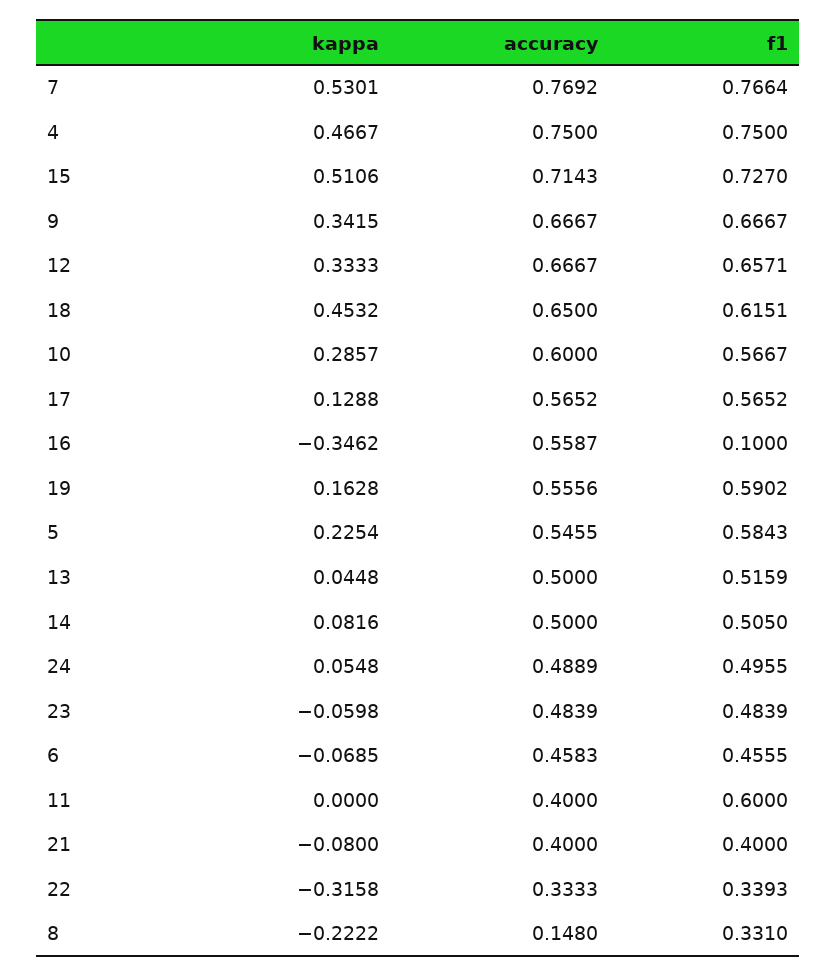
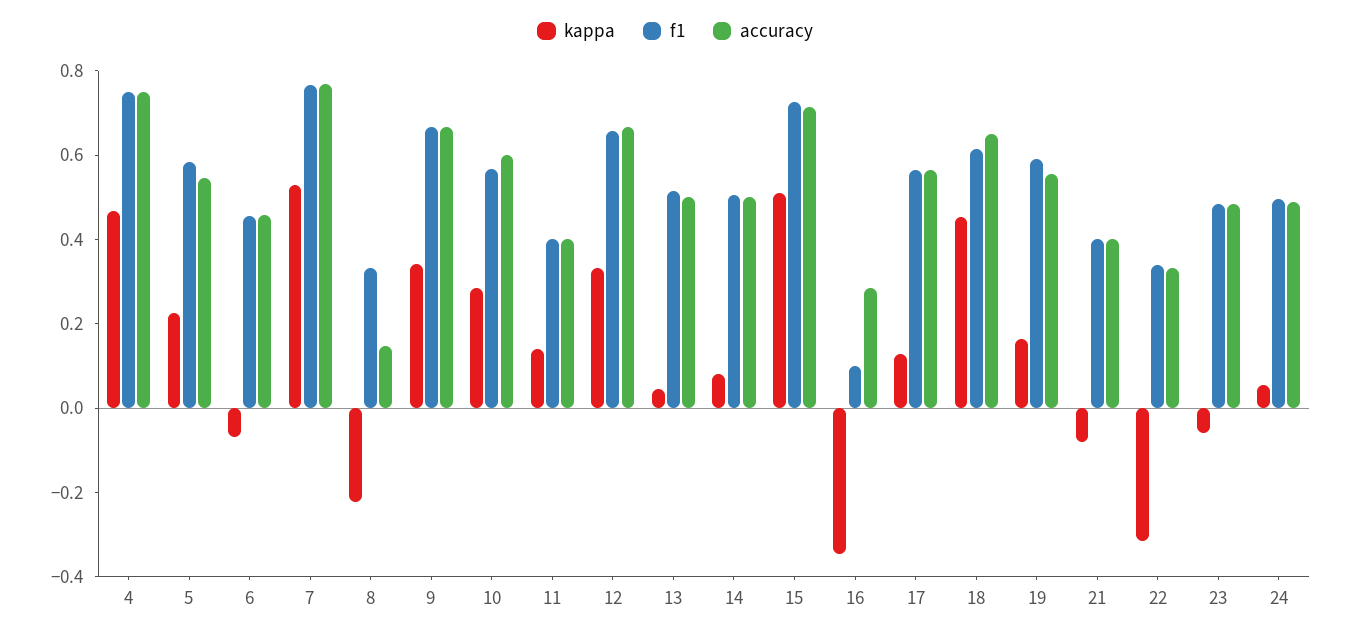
accuracy, 16: 0.5587 -> 0.3
kappa, 11: 0 -> 0.15
f1, 11: 0.6 -> 0.4

